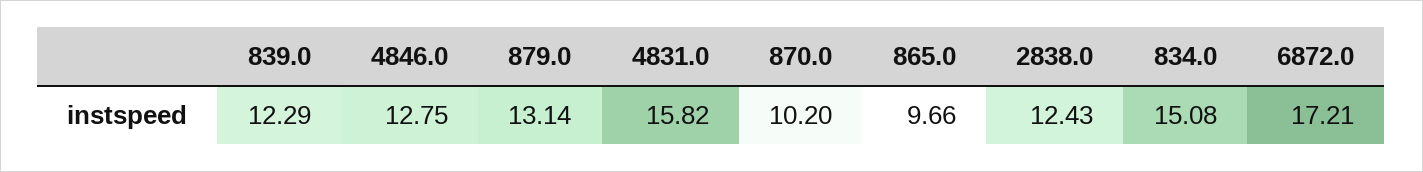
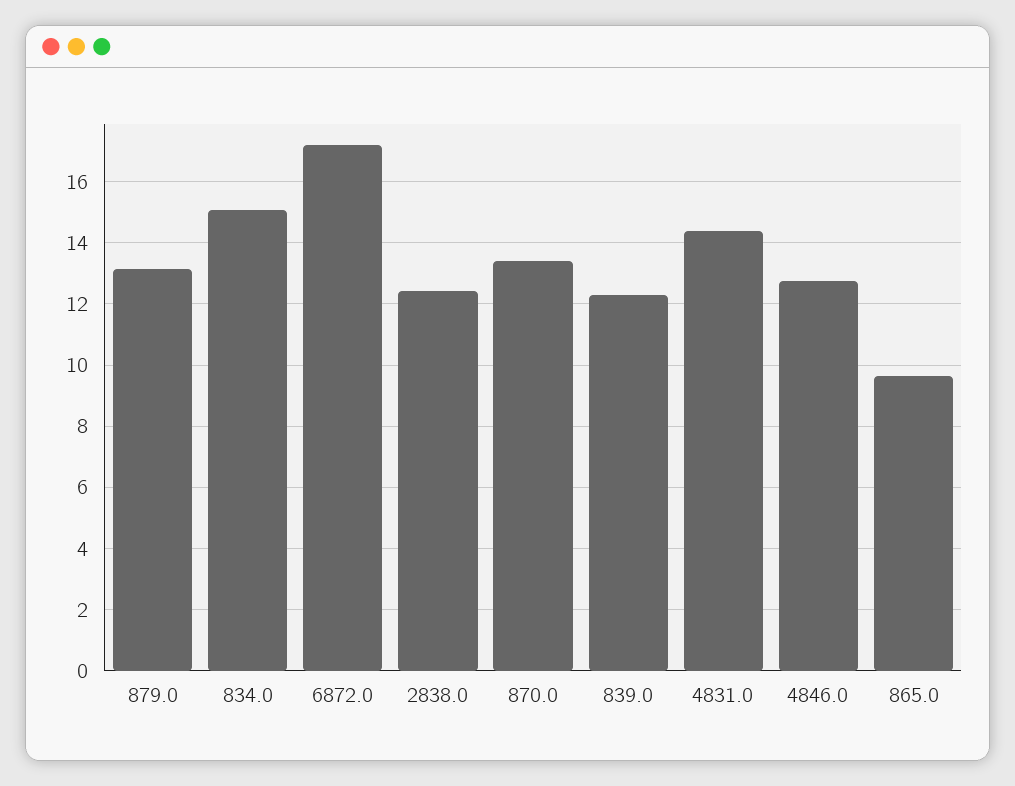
4831.0: 15.82 -> 14.4
870.0: 10.2 -> 13.4

